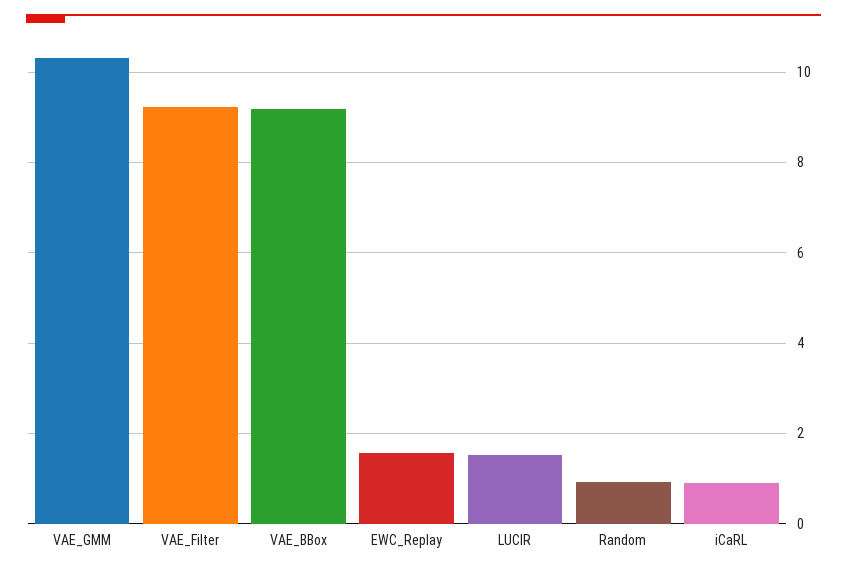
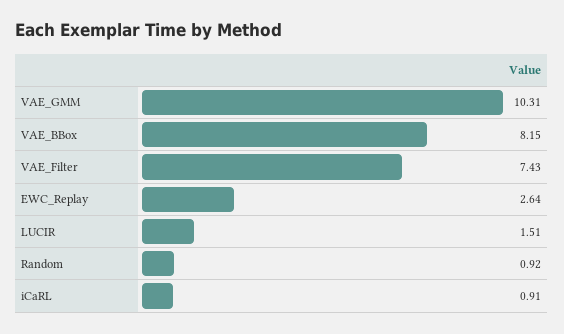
VAE_Filter: 9.2 -> 7.43
VAE_BBox: 9.2 -> 8.15
EWC_Replay: 1.6 -> 2.64

